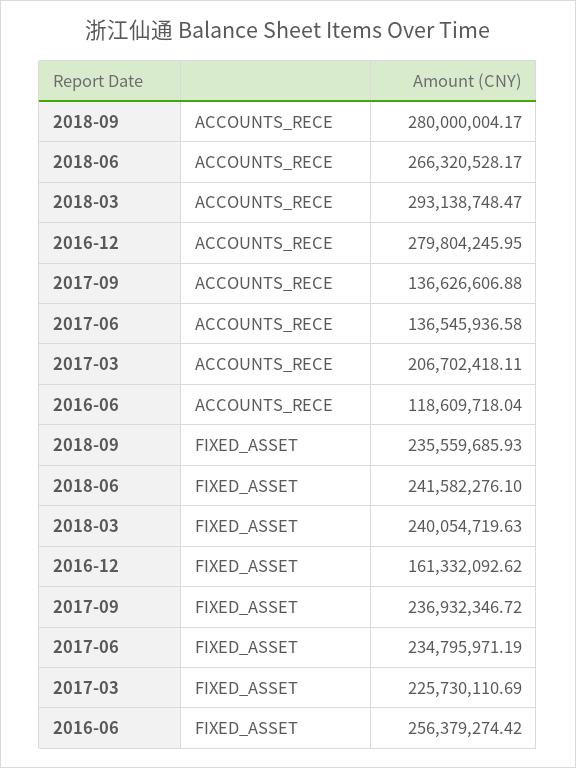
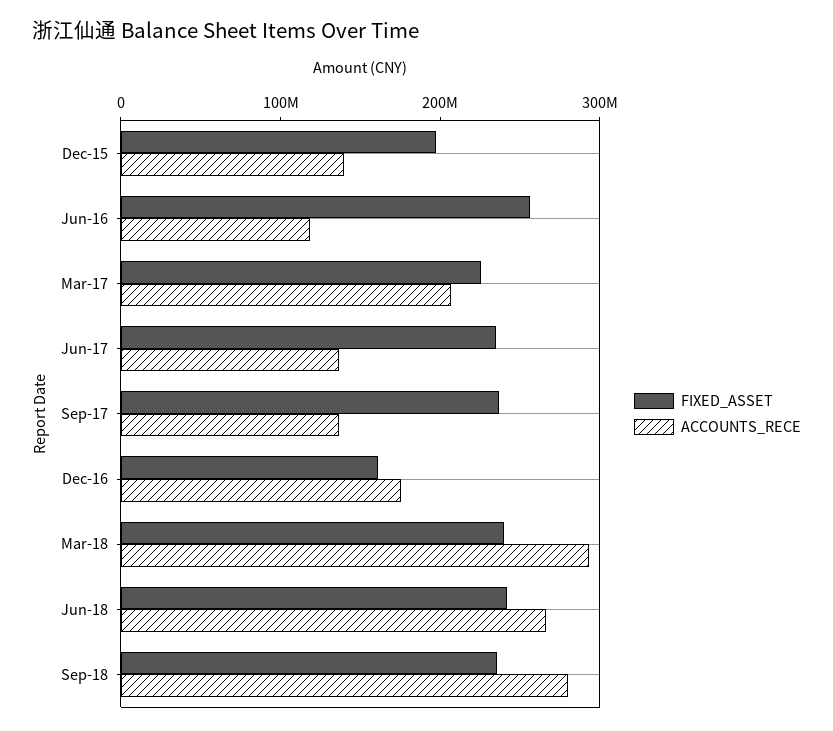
ACCOUNTS_RECE, 2016-12: 279804245.95 -> 180000000
FIXED_ASSET, Dec-15: none -> 200000000
ACCOUNTS_RECE, Dec-15: none -> 140000000

